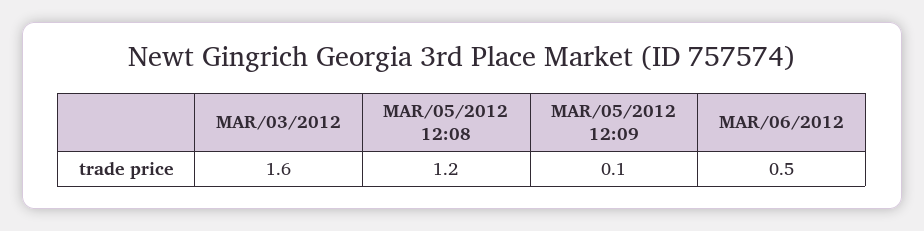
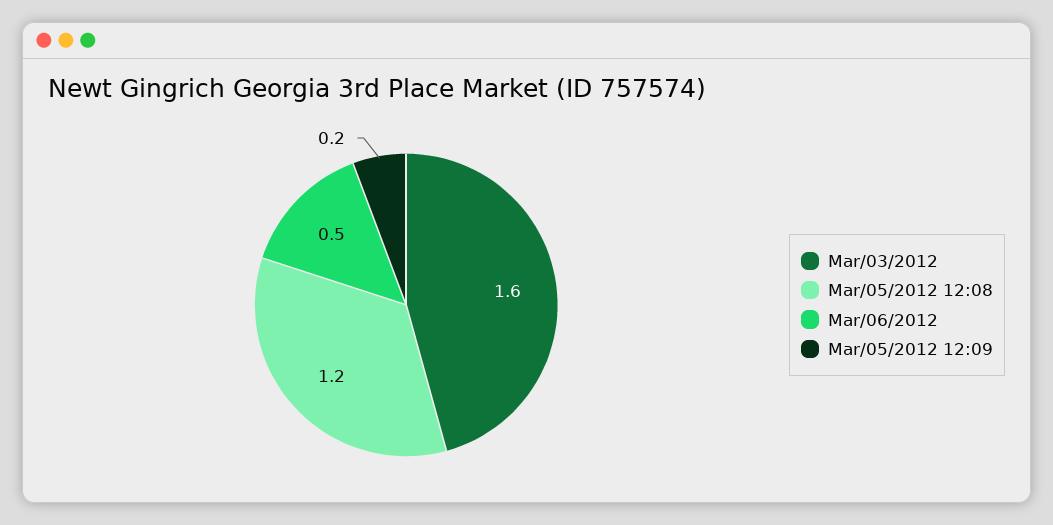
MAR/05/2012 12:09: 0.1 -> 0.2

